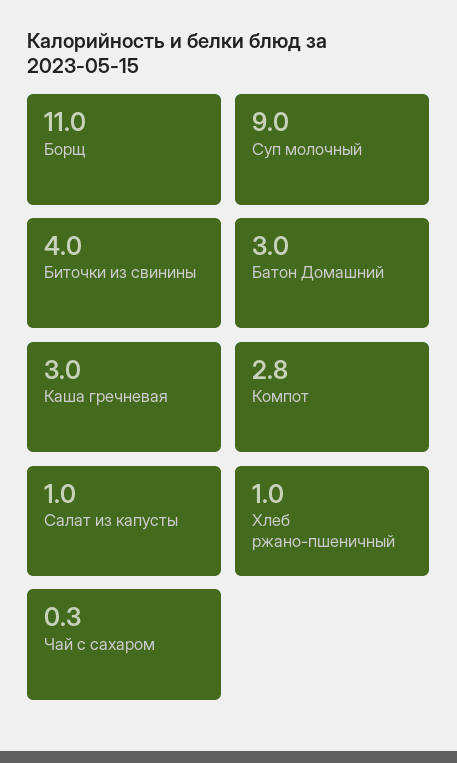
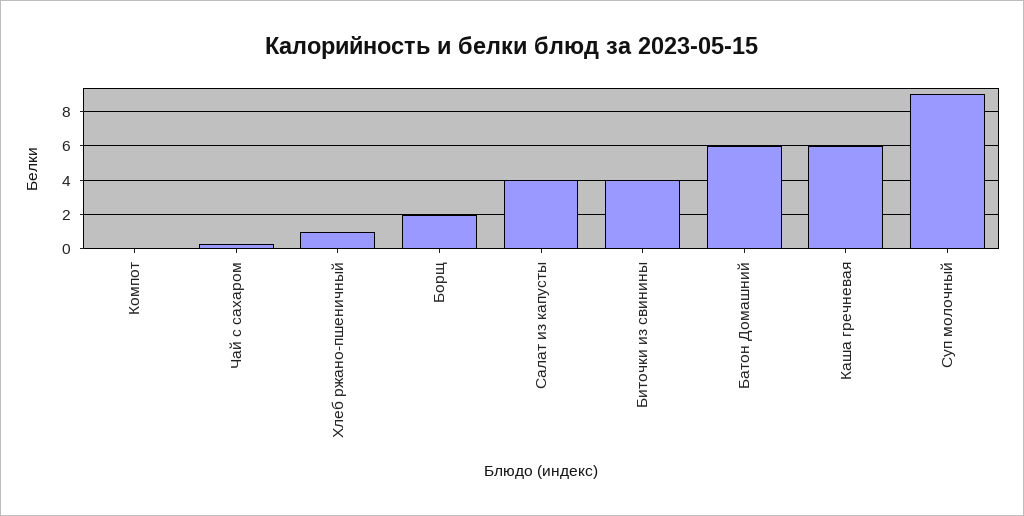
Борщ: 11 -> 2
Батон Домашний: 3 -> 6
Каша гречневая: 3 -> 6
Компот: 2.8 -> 0
Салат из капусты: 1 -> 4

